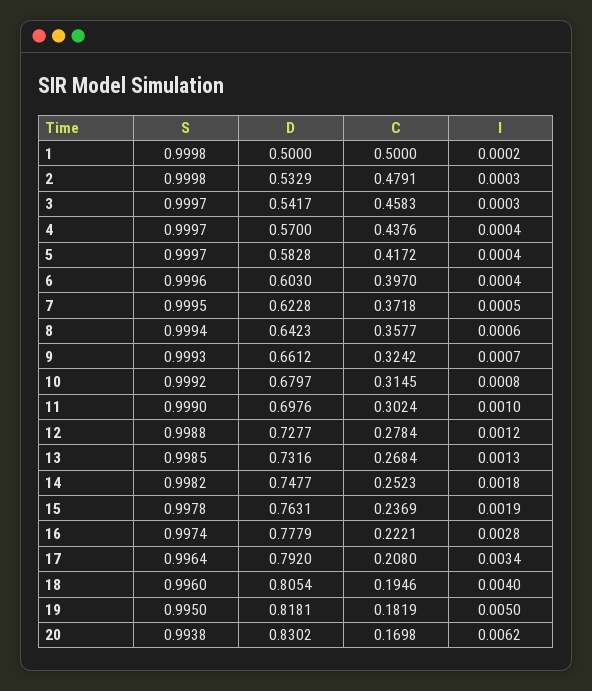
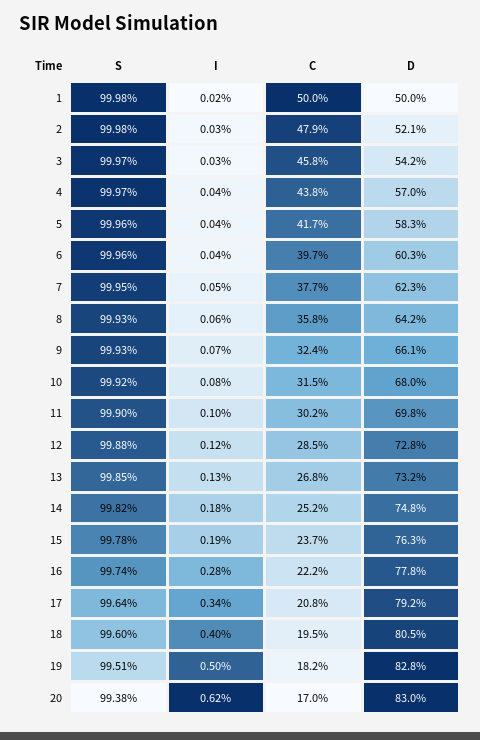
D, 2: 0.5329 -> 0.521
S, 5: 0.9997 -> 0.9996
C, 7: 0.3718 -> 0.377
S, 8: 0.9994 -> 0.9993
C, 12: 0.2784 -> 0.285
S, 19: 0.995 -> 0.9951
D, 19: 0.8181 -> 0.828

